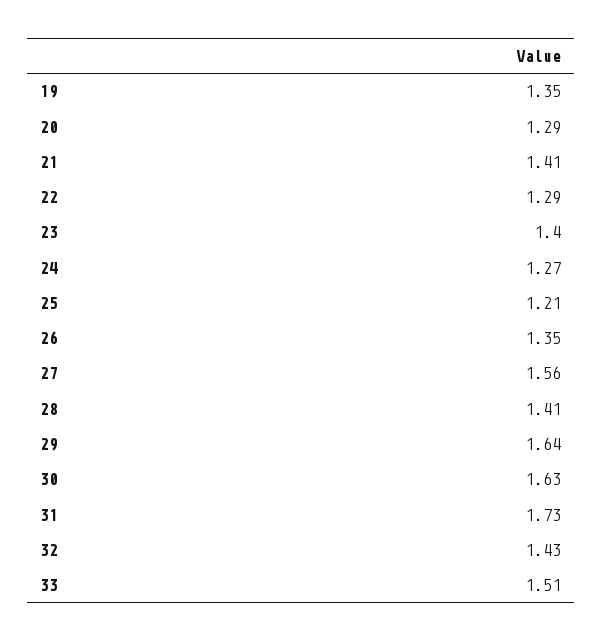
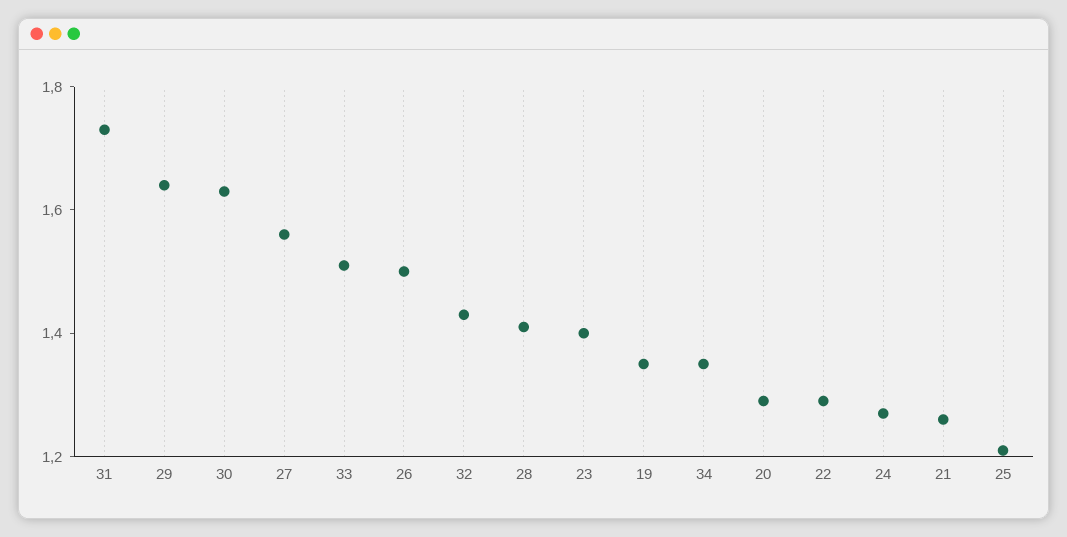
21: 1.41 -> 1.25
26: 1.35 -> 1.5
34: none -> 1.35

